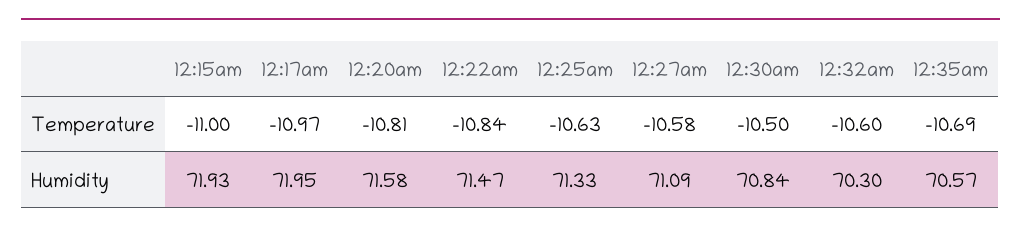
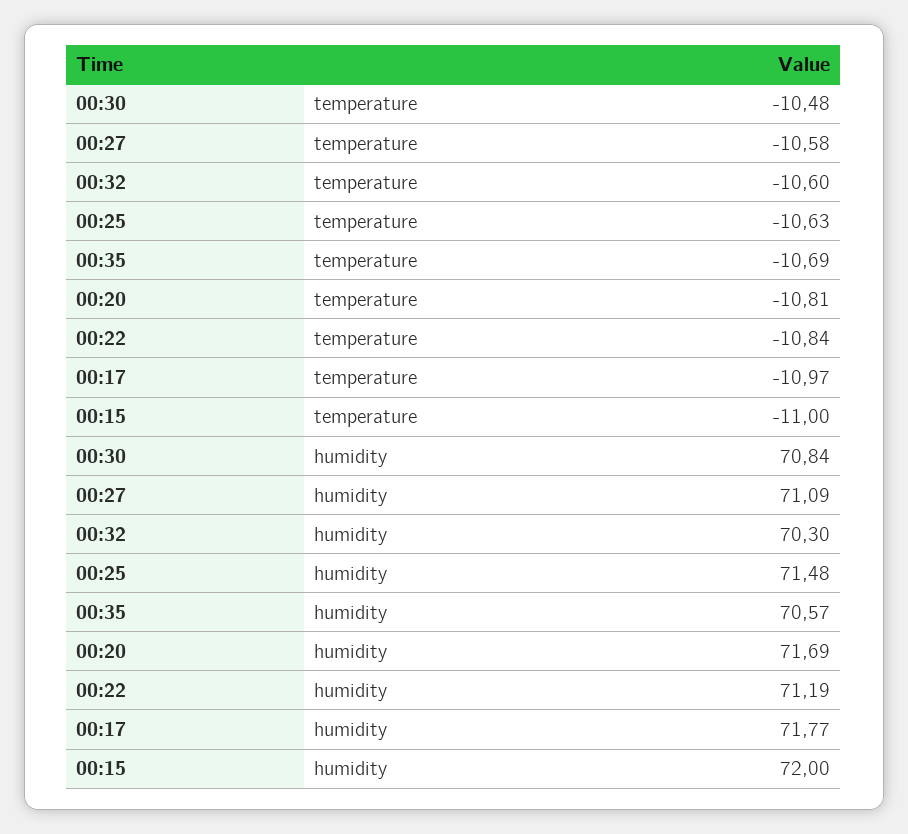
12:30am, Temperature: -10.5 -> -10.48
12:15am, Humidity: 71.93 -> 72
12:17am, Humidity: 71.95 -> 71.77
12:20am, Humidity: 71.58 -> 71.69
12:22am, Humidity: 71.47 -> 71.19
12:25am, Humidity: 71.33 -> 71.48

